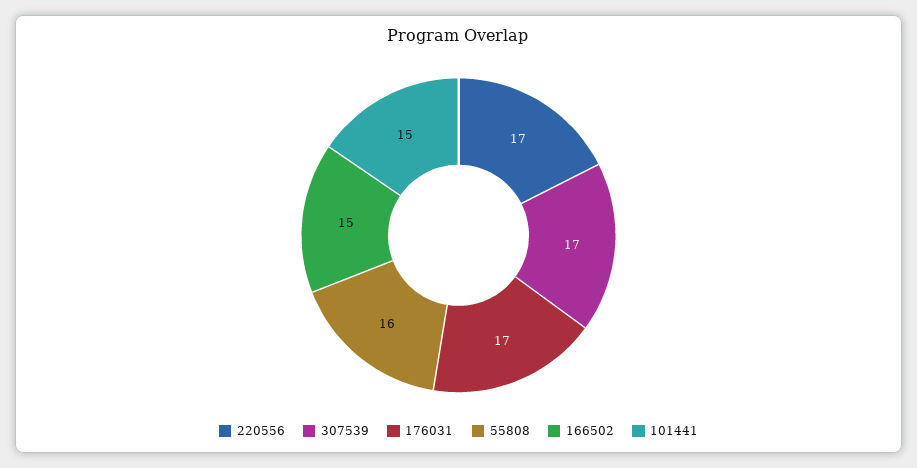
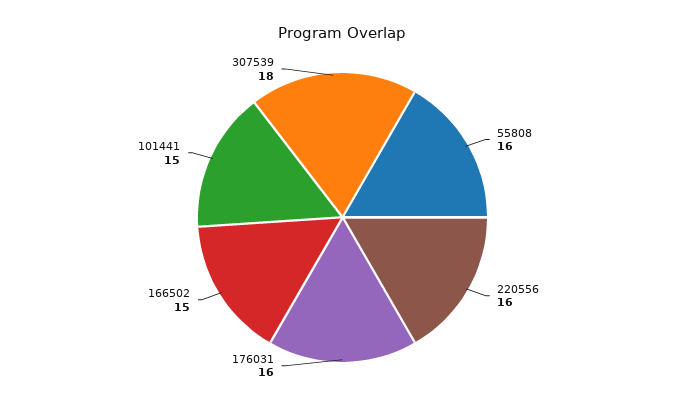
220556: 17 -> 16
307539: 17 -> 18
176031: 17 -> 16

